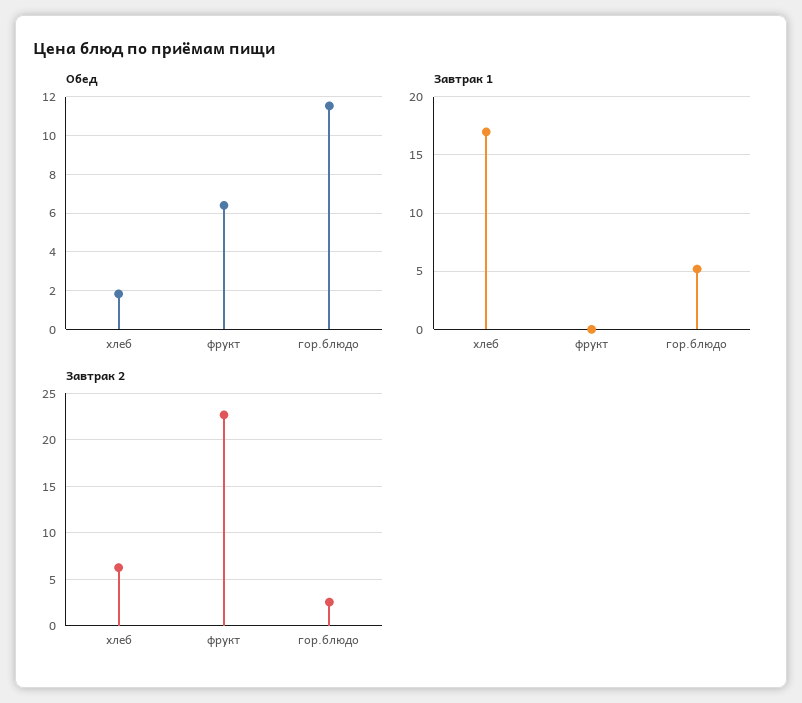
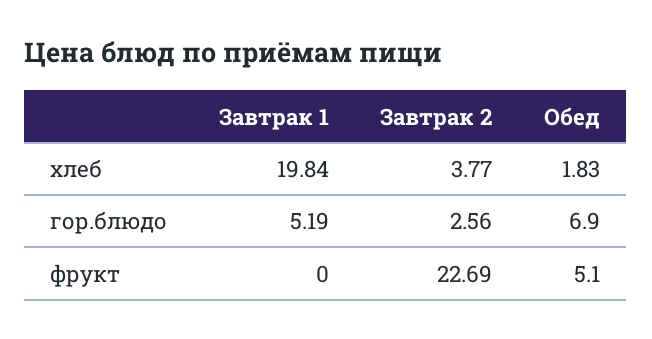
Обед, фрукт: 6.5 -> 5.1
Обед, гор.блюдо: 11.5 -> 6.9
Завтрак 1, хлеб: 17 -> 19.84
Завтрак 2, хлеб: 6 -> 3.77

